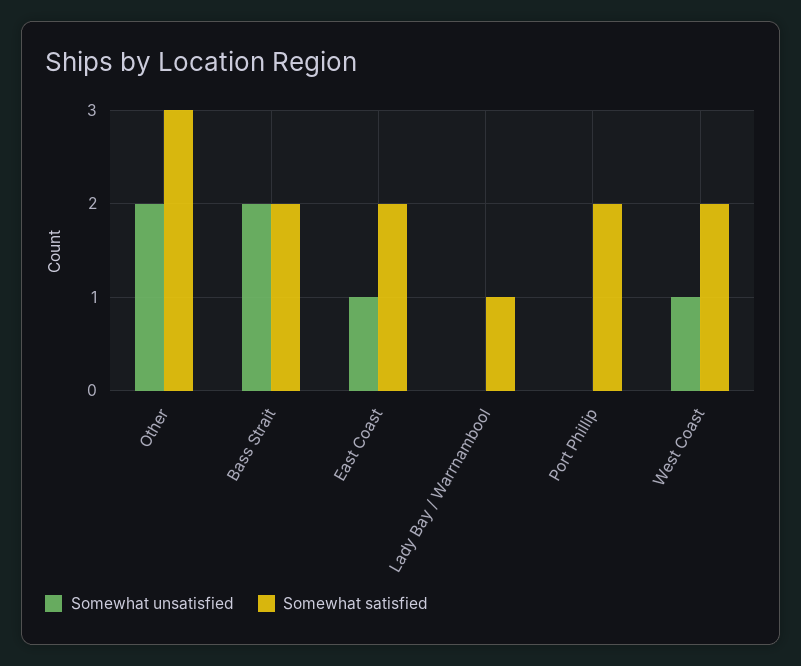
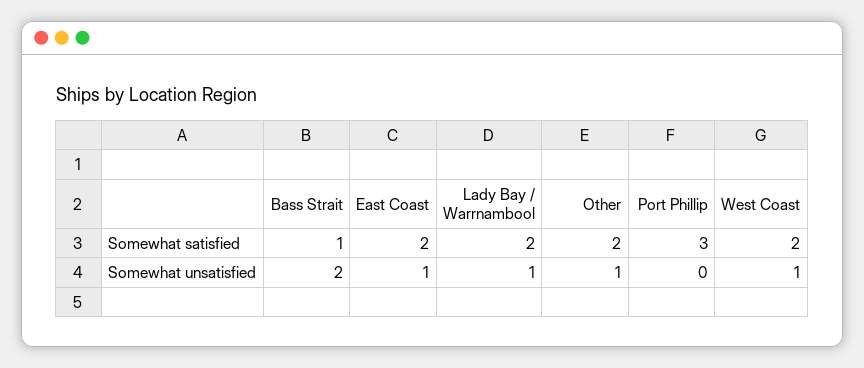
Somewhat unsatisfied, Other: 2 -> 1
Somewhat satisfied, Other: 3 -> 2
Somewhat satisfied, Bass Strait: 2 -> 1
Somewhat unsatisfied, Lady Bay / Warrnambool: 0 -> 1
Somewhat satisfied, Lady Bay / Warrnambool: 1 -> 2
Somewhat satisfied, Port Phillip: 2 -> 3

